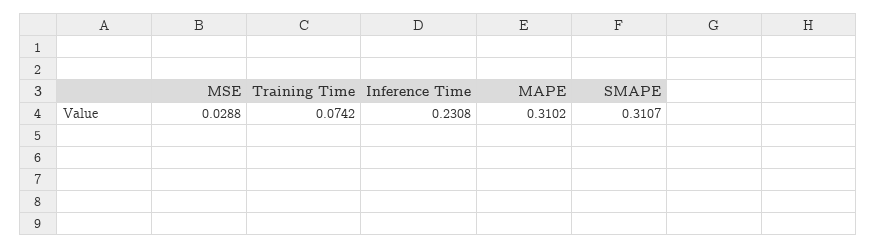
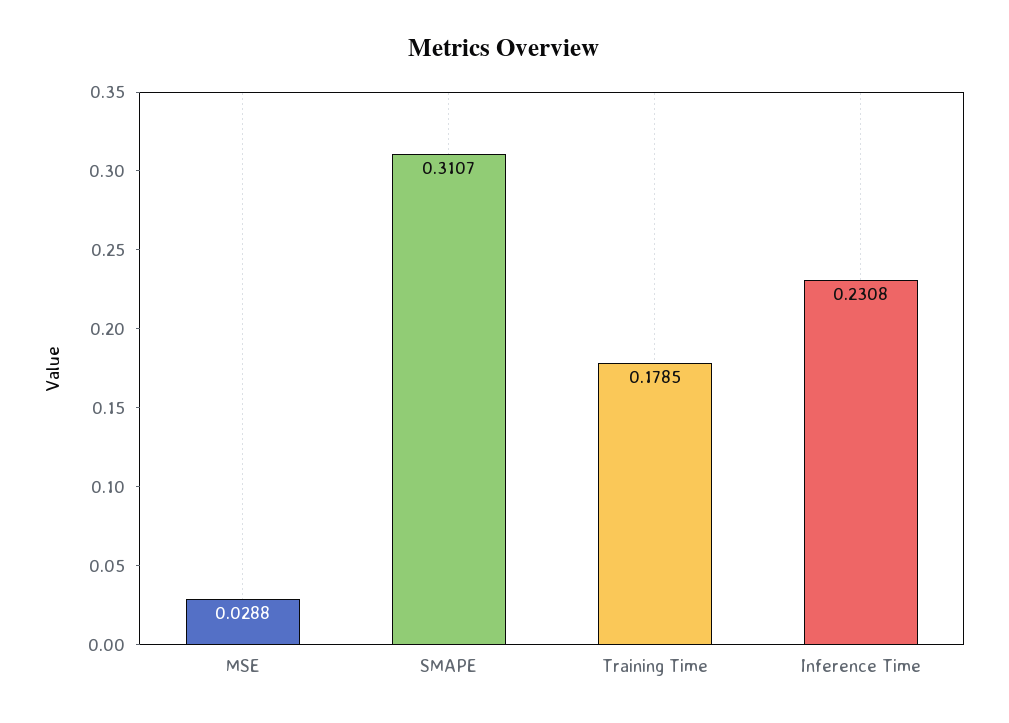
Training Time: 0.0742 -> 0.1785
MAPE: 0.3102 -> none

